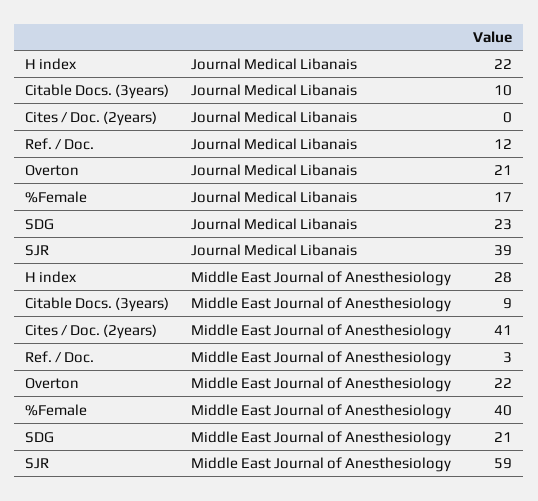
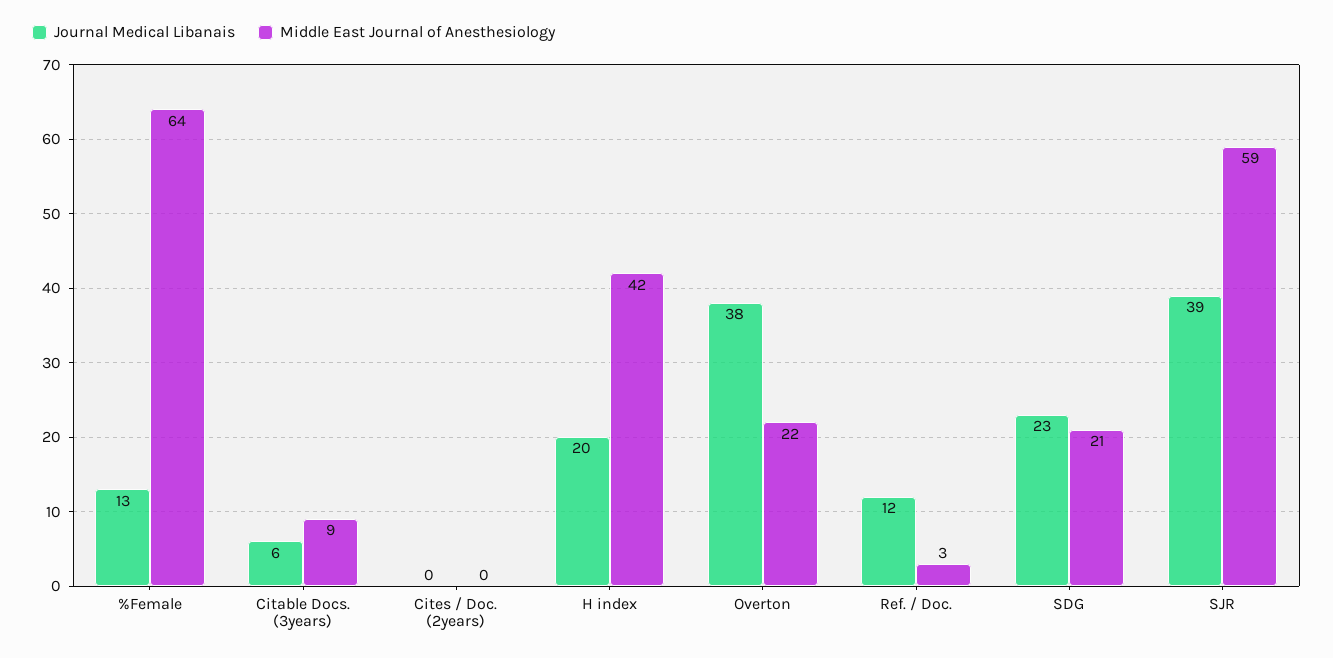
Journal Medical Libanais, H index: 22 -> 20
Journal Medical Libanais, Citable Docs. (3years): 10 -> 6
Journal Medical Libanais, Overton: 21 -> 38
Journal Medical Libanais, %Female: 17 -> 13
Middle East Journal of Anesthesiology, H index: 28 -> 42
Middle East Journal of Anesthesiology, Cites / Doc. (2years): 41 -> 0
Middle East Journal of Anesthesiology, %Female: 40 -> 64

